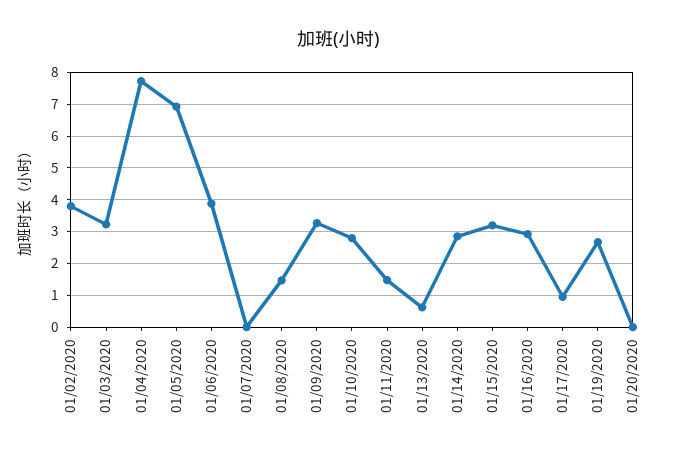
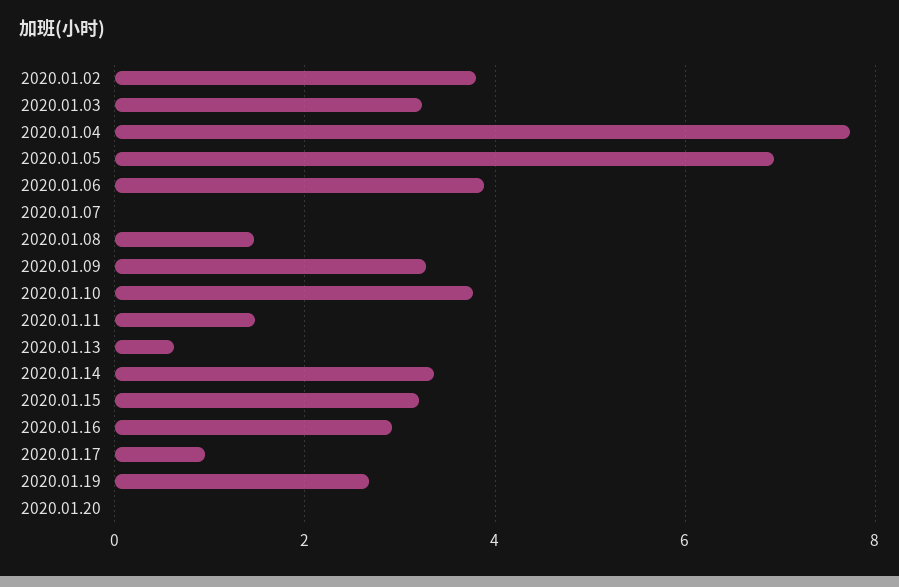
01/10/2020: 2.8 -> 3.8
01/14/2020: 2.8 -> 3.4

